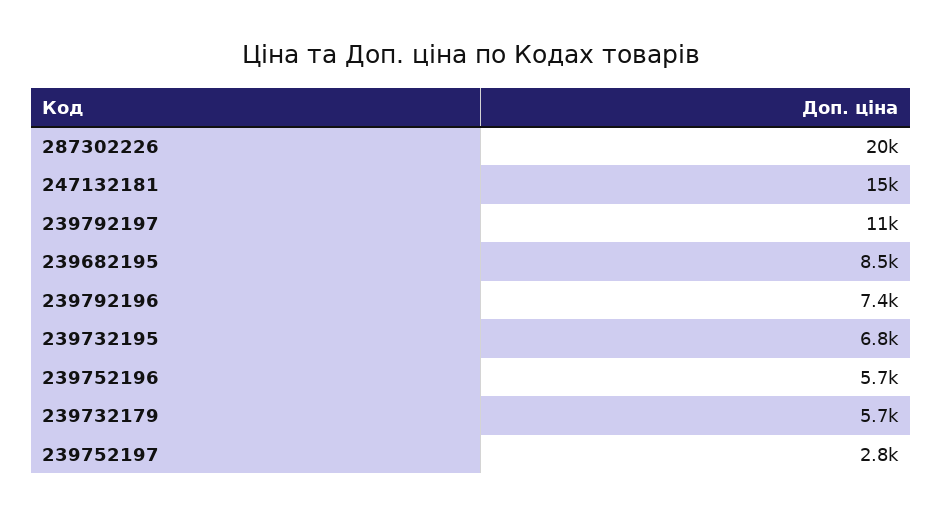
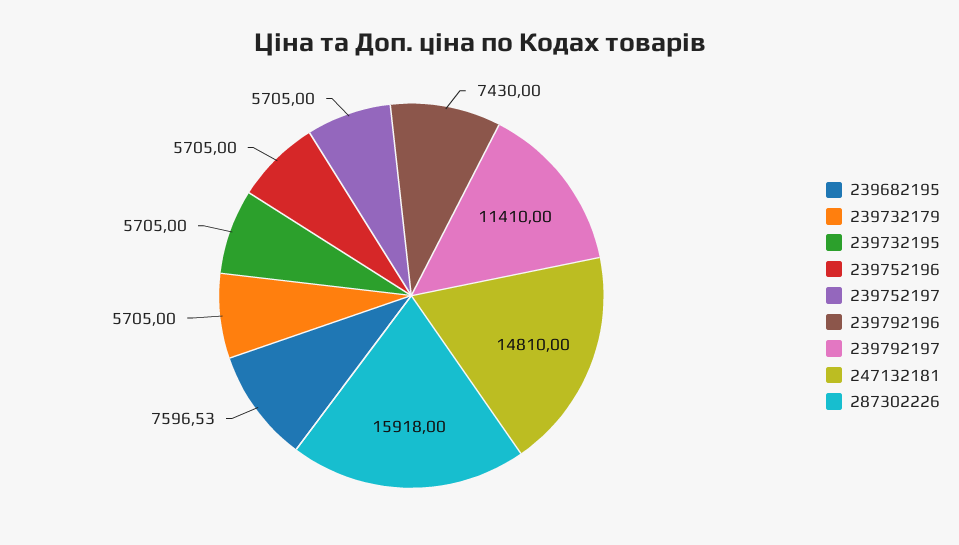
287302226: 20000 -> 15918
239682195: 8500 -> 7596.53
239732195: 6800 -> 5705
239752197: 2800 -> 5705

